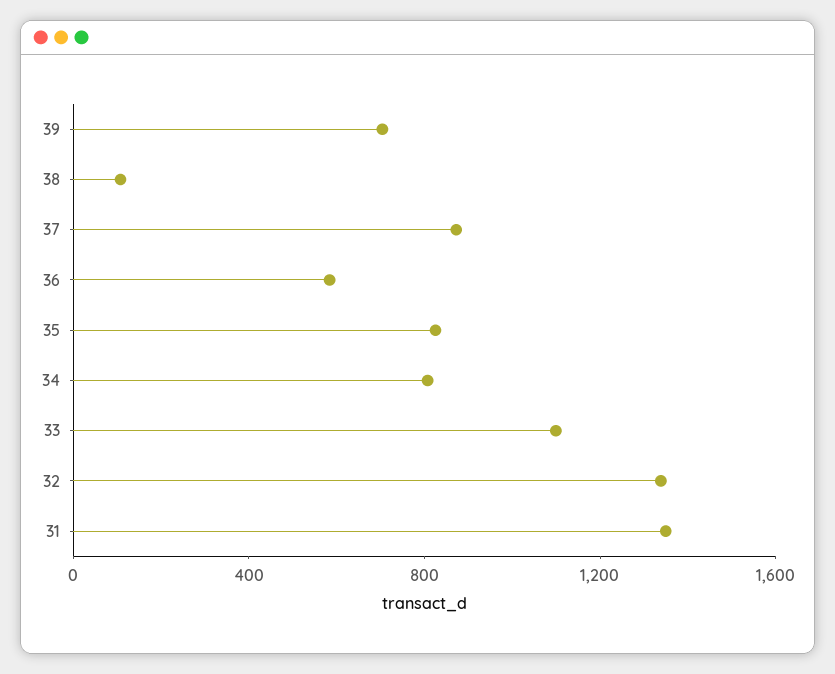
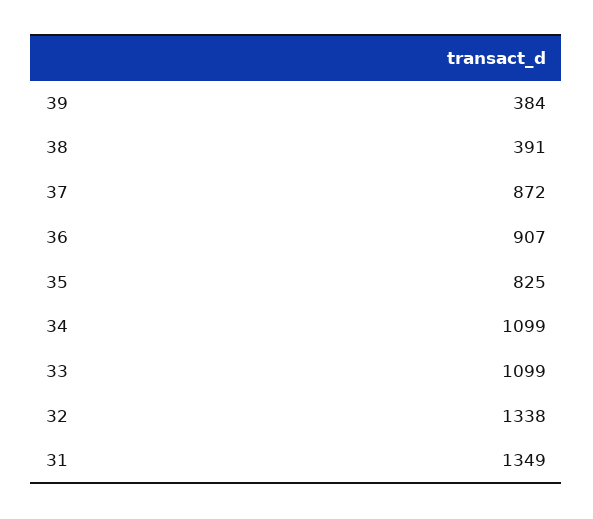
39: 700 -> 384
38: 100 -> 391
36: 600 -> 907
34: 800 -> 1099

